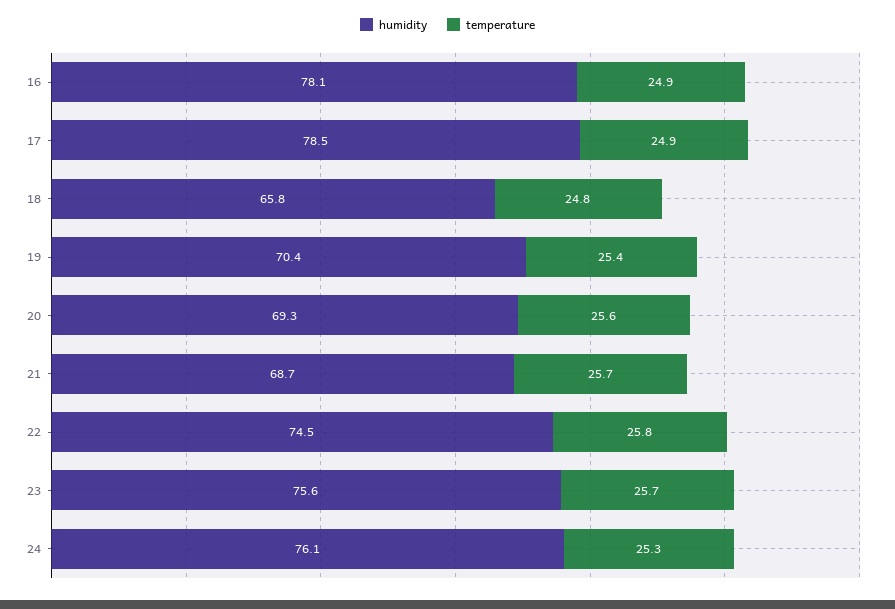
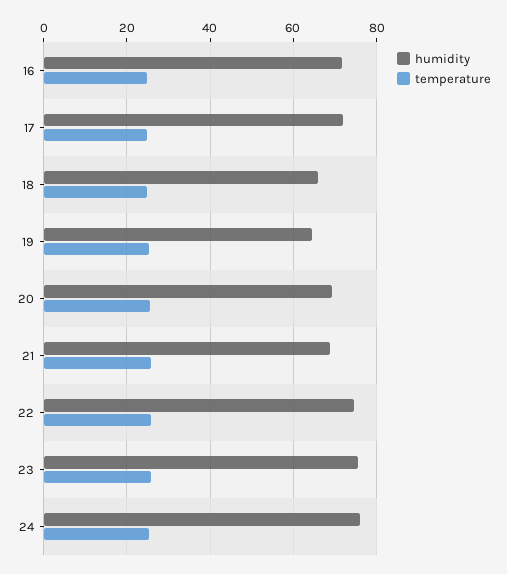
humidity, 16: 78.1 -> 72
humidity, 17: 78.5 -> 72
humidity, 19: 70.4 -> 64

